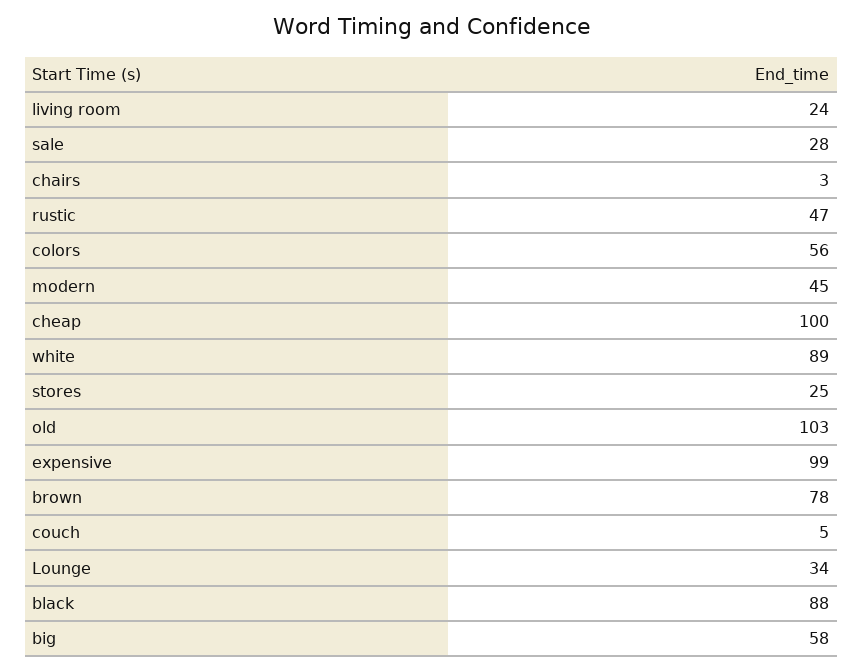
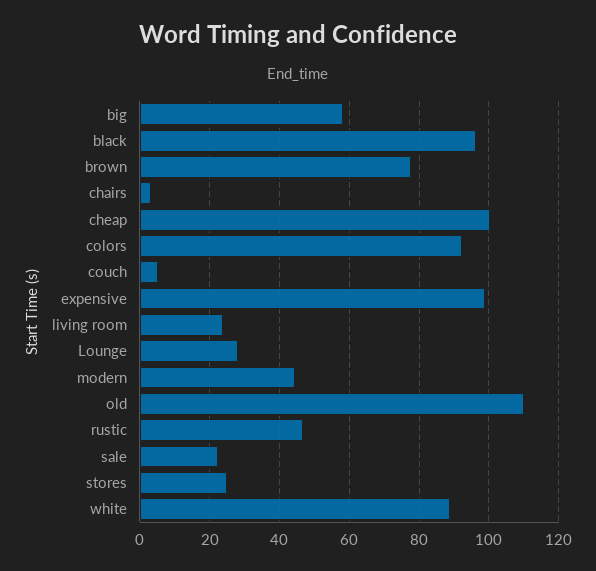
sale: 28 -> 22
colors: 56 -> 92
old: 103 -> 110
Lounge: 34 -> 28
black: 88 -> 96

